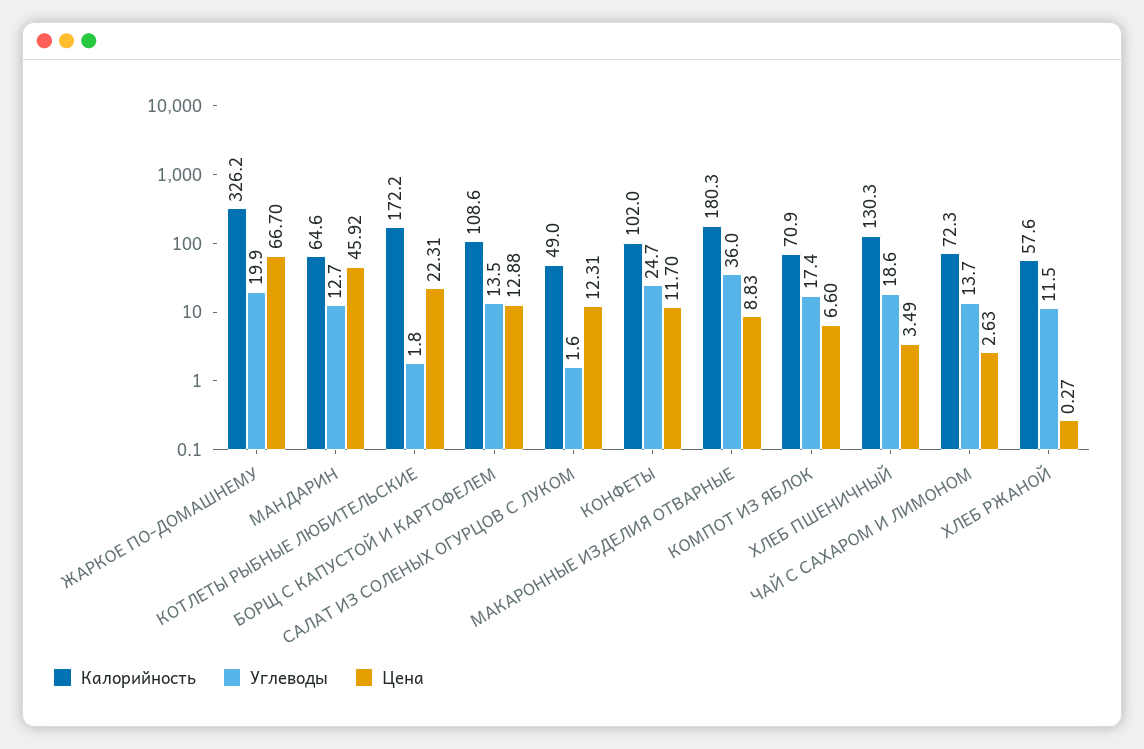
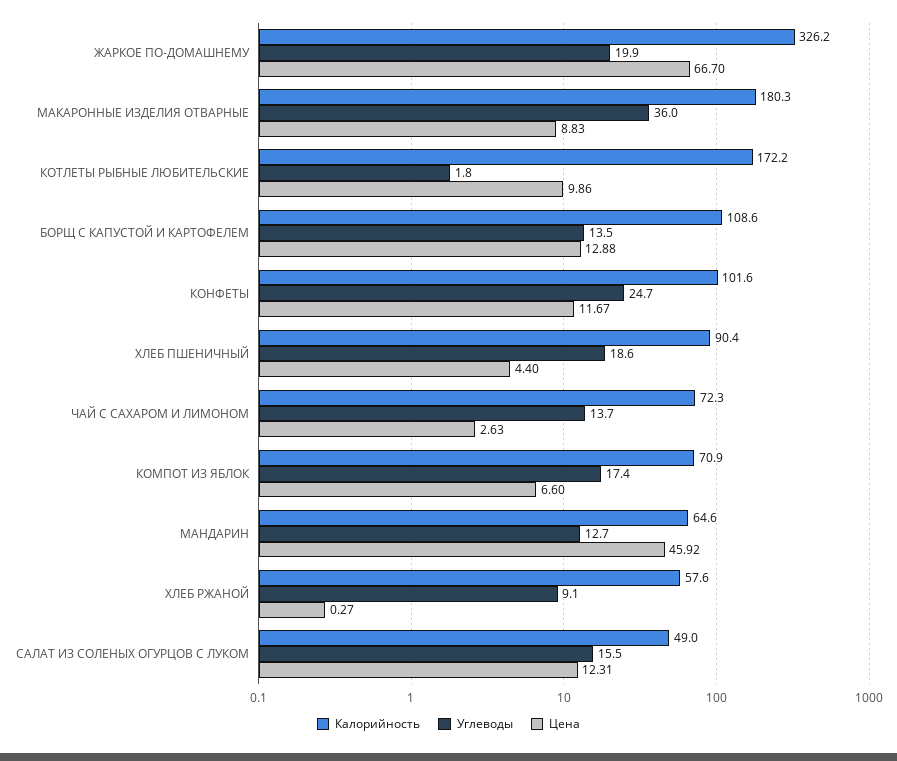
Цена, КОТЛЕТЫ РЫБНЫЕ ЛЮБИТЕЛЬСКИЕ: 22.31 -> 9.86
Углеводы, САЛАТ ИЗ СОЛЕНЫХ ОГУРЦОВ С ЛУКОМ: 1.6 -> 15.5
Калорийность, КОНФЕТЫ: 102 -> 101.6
Цена, КОНФЕТЫ: 11.7 -> 11.67
Калорийность, ХЛЕБ ПШЕНИЧНЫЙ: 130.3 -> 90.4
Цена, ХЛЕБ ПШЕНИЧНЫЙ: 3.49 -> 4.4
Углеводы, ХЛЕБ РЖАНОЙ: 11.5 -> 9.1

